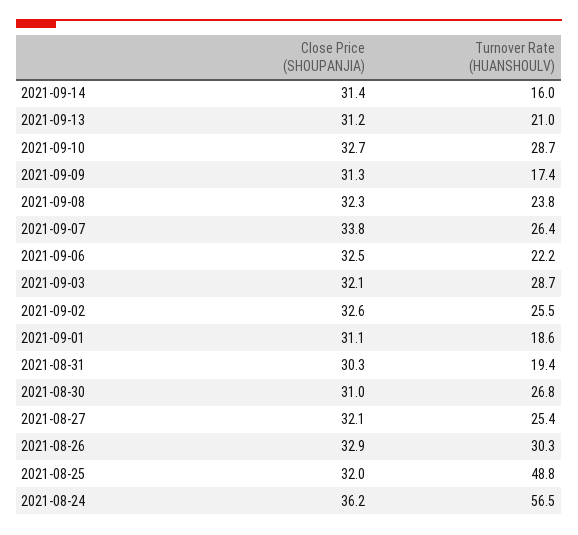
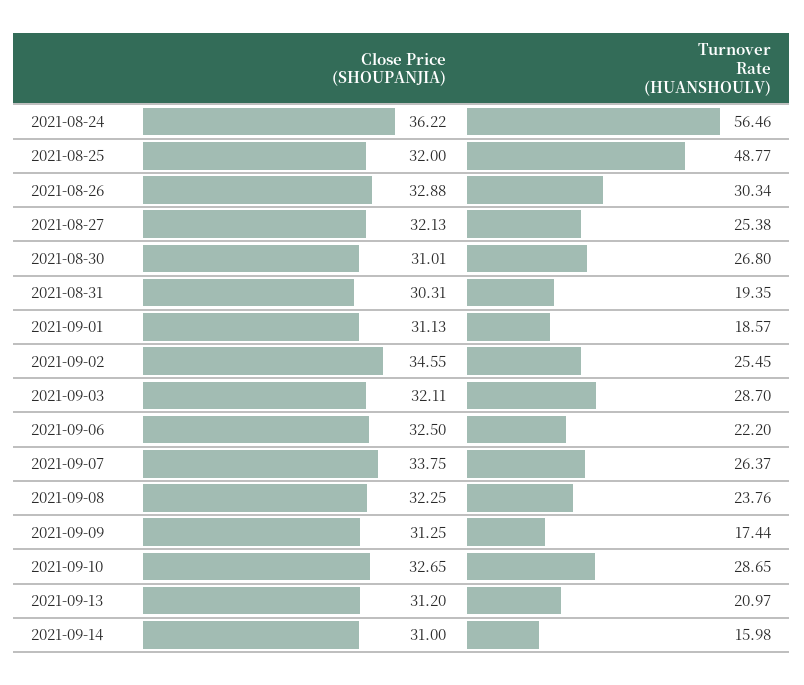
Close Price (SHOUPANJIA), 2021-09-14: 31.4 -> 31
Close Price (SHOUPANJIA), 2021-09-02: 32.6 -> 34.55

